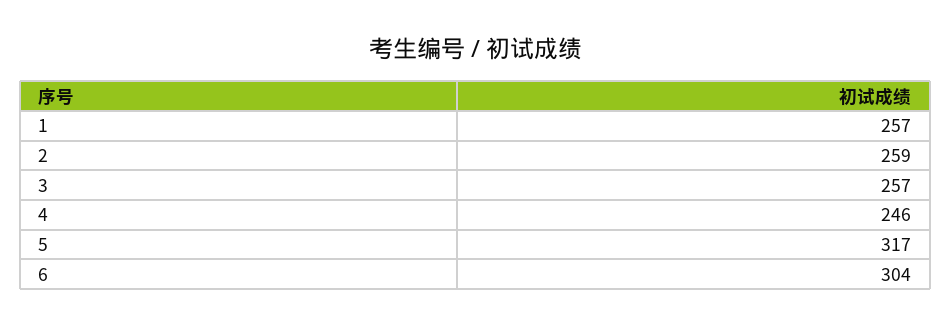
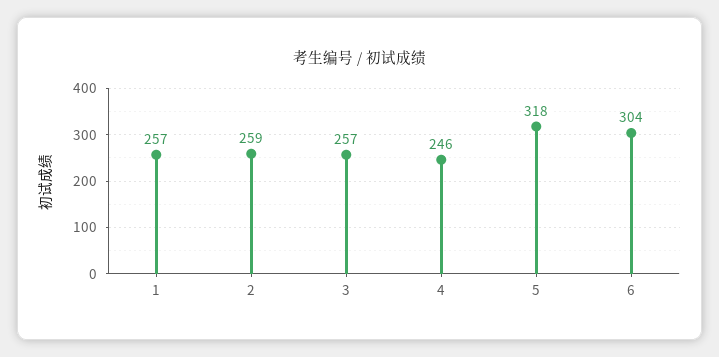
5: 317 -> 318

